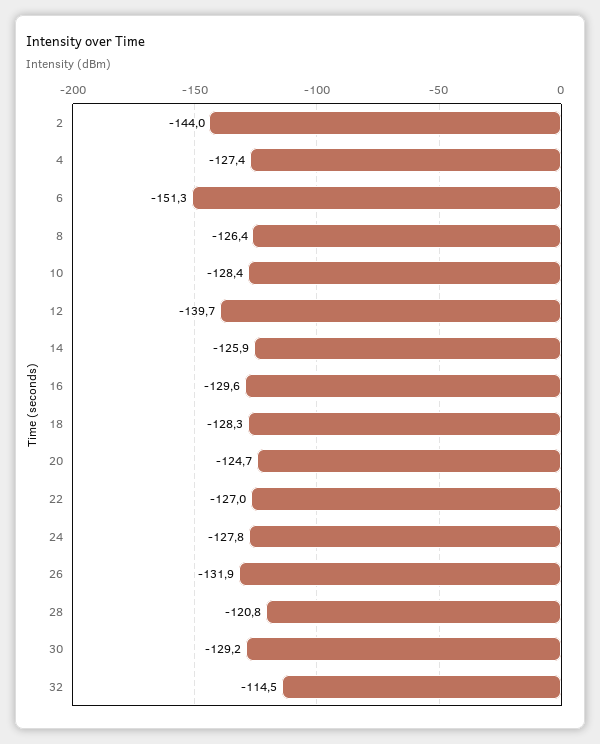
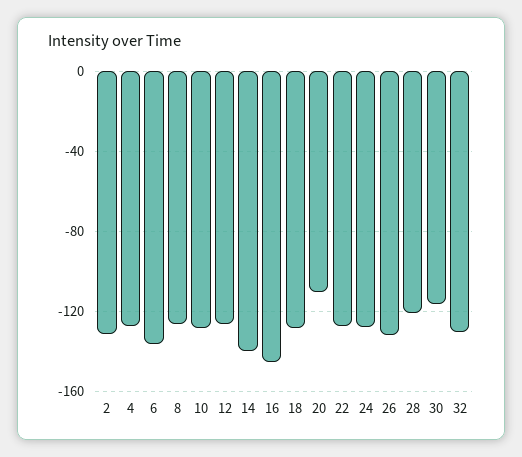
2: -144 -> -130
6: -151.3 -> -135
12: -139.7 -> -125
14: -125.9 -> -140
16: -129.6 -> -145
20: -124.7 -> -110
30: -129.2 -> -115
32: -114.5 -> -130

